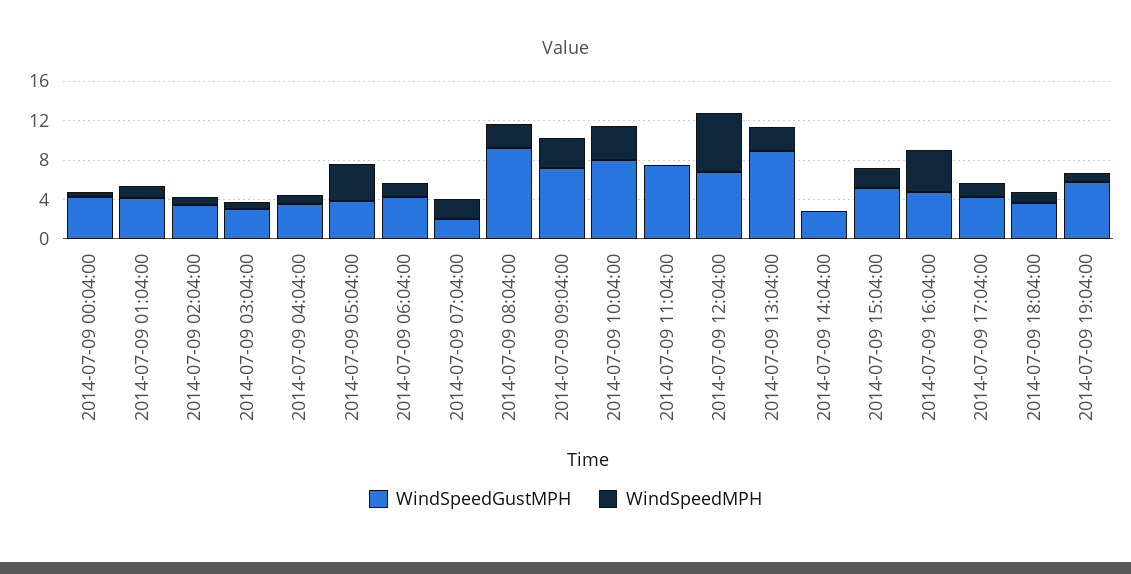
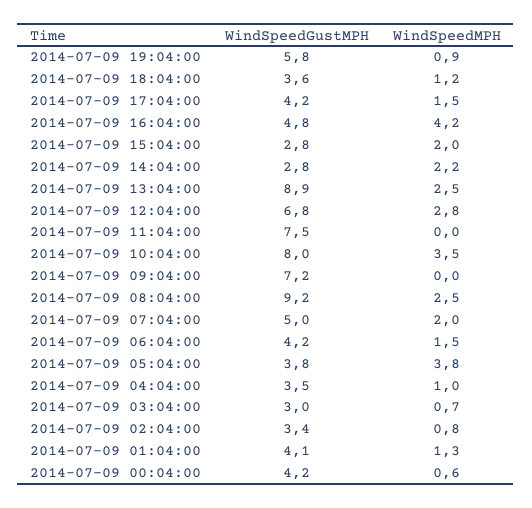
WindSpeedGustMPH, 2014-07-09 07:04:00: 2 -> 5
WindSpeedMPH, 2014-07-09 09:04:00: 3 -> 0
WindSpeedMPH, 2014-07-09 12:04:00: 6 -> 2.8
WindSpeedMPH, 2014-07-09 14:04:00: 0 -> 2.2
WindSpeedGustMPH, 2014-07-09 15:04:00: 5 -> 2.8

